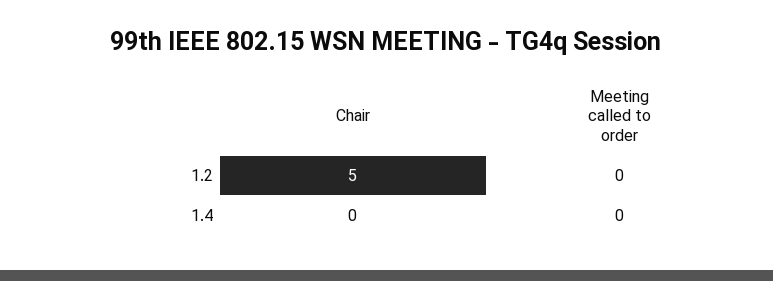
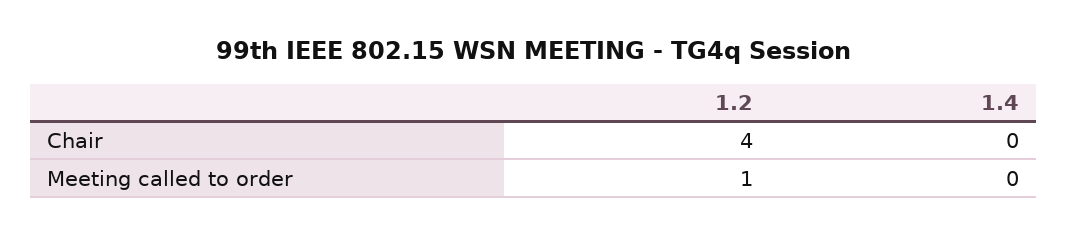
Chair, 1.2: 5 -> 4
Meeting called to order, 1.2: 0 -> 1

